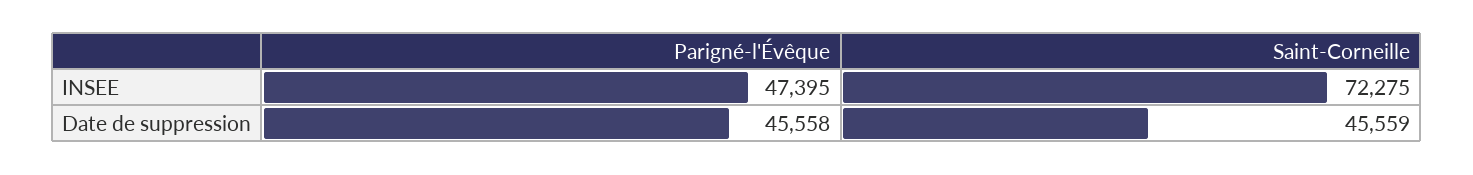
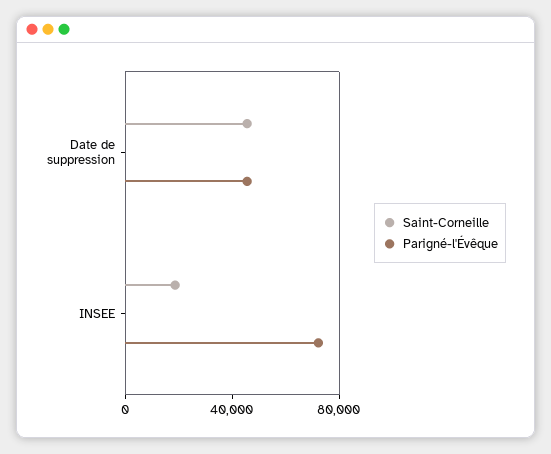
Parigné-l'Évêque, INSEE: 47395 -> 70000
Saint-Corneille, INSEE: 72275 -> 20000

